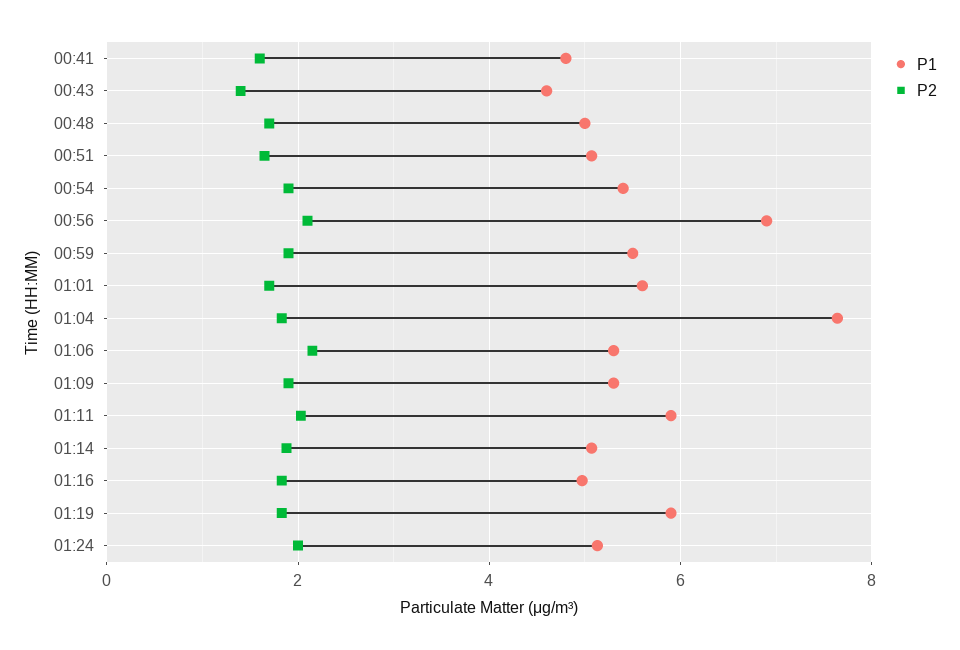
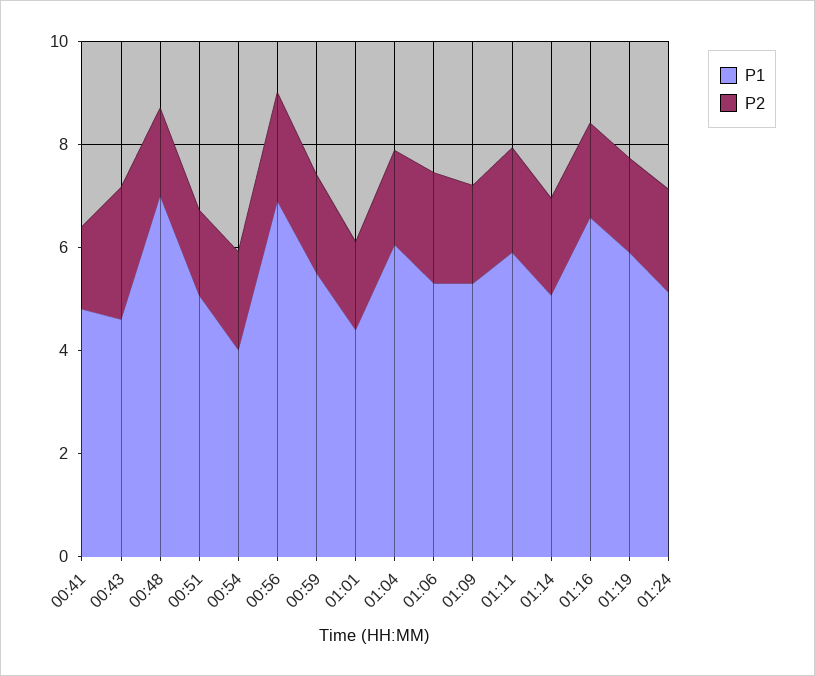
P2, 00:43: 1.4 -> 2.5
P1, 00:48: 5 -> 7
P1, 00:54: 5.4 -> 4
P1, 01:01: 5.6 -> 4.5
P1, 01:04: 7.6 -> 6
P1, 01:16: 5 -> 6.5

